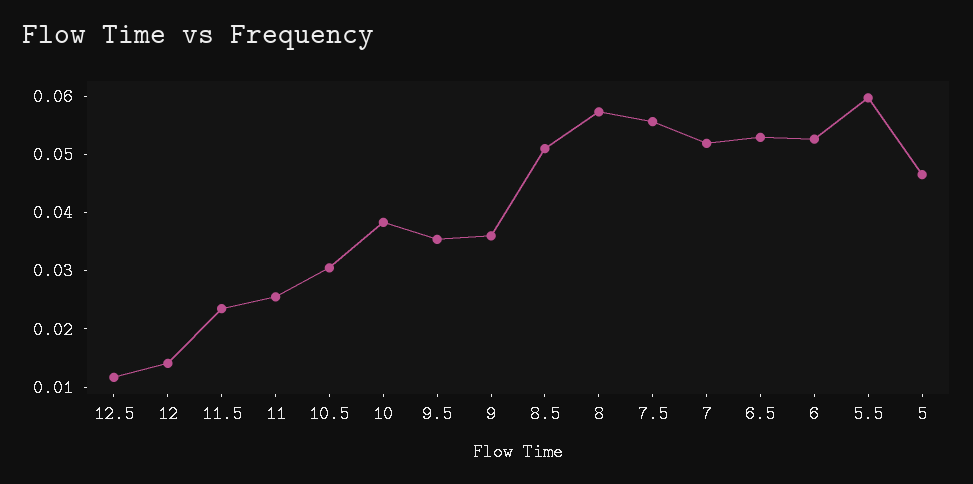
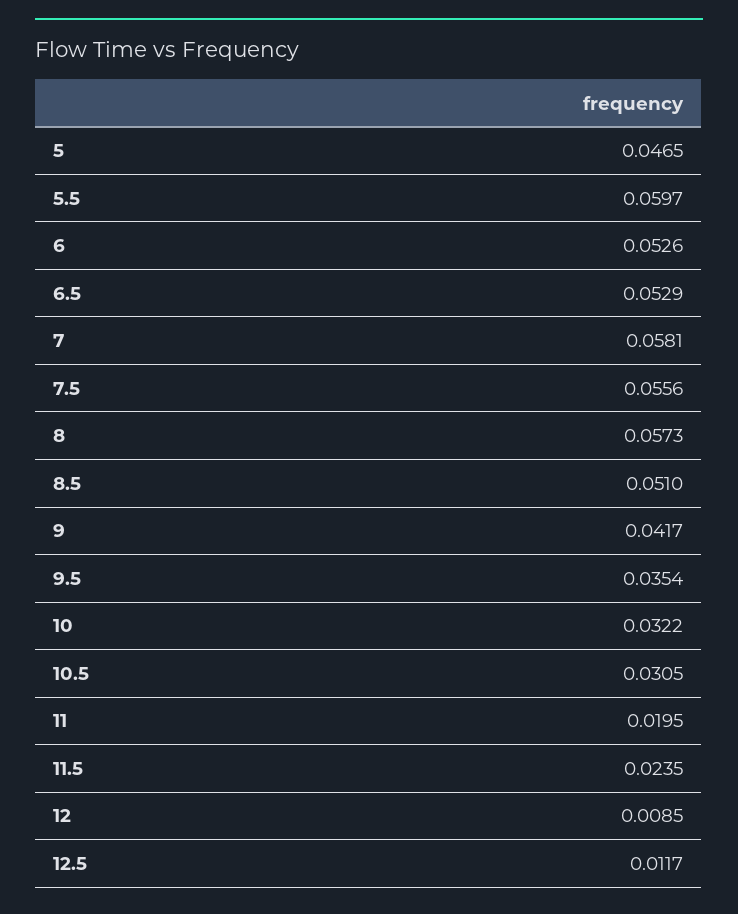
12: 0.014 -> 0.0085
11: 0.026 -> 0.0195
10: 0.038 -> 0.0322
9: 0.036 -> 0.0417
7: 0.052 -> 0.0581

